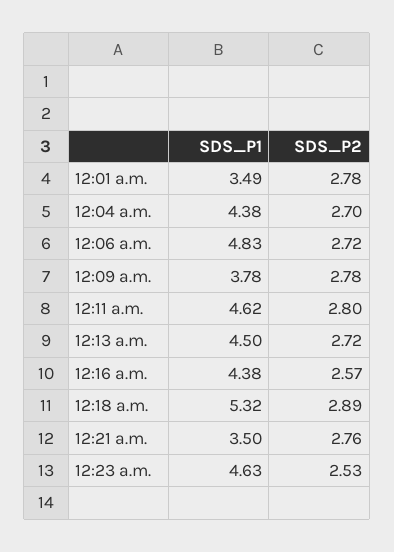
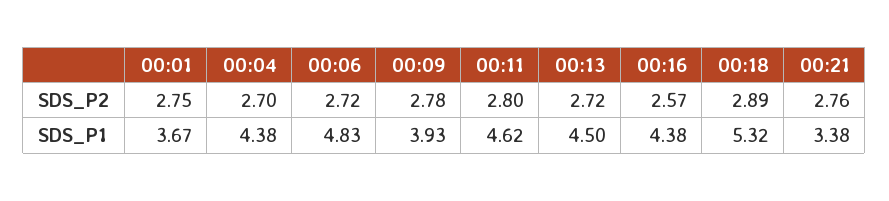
SDS_P1, 12:01 a.m.: 3.49 -> 3.67
SDS_P2, 12:01 a.m.: 2.78 -> 2.75
SDS_P1, 12:09 a.m.: 3.78 -> 3.93
SDS_P1, 12:21 a.m.: 3.5 -> 3.38
SDS_P1, 12:23 a.m.: 4.63 -> none
SDS_P2, 12:23 a.m.: 2.53 -> none

